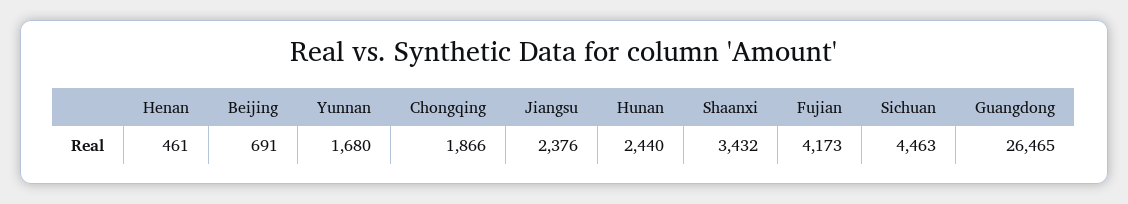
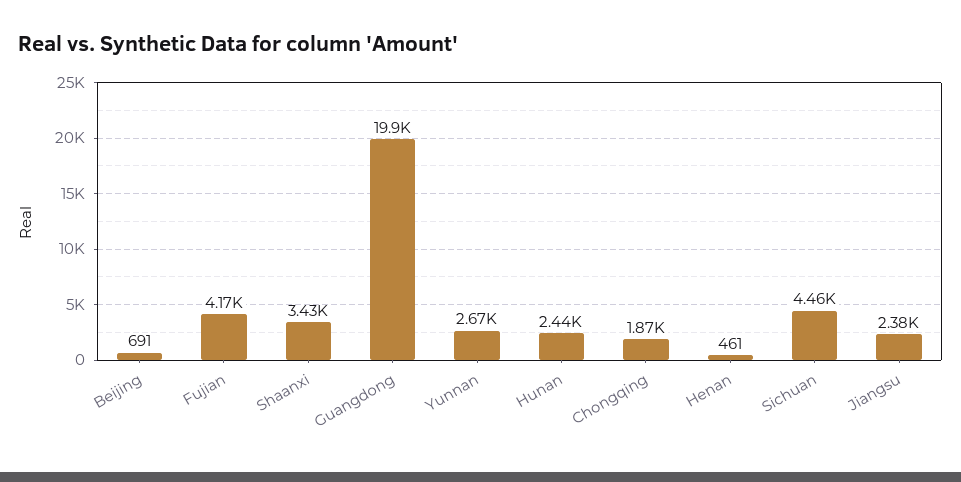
Yunnan: 1680 -> 2670
Guangdong: 26465 -> 19900

